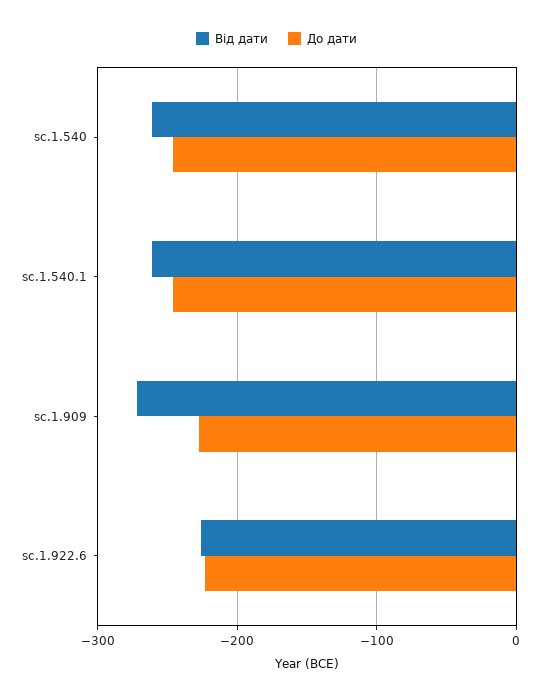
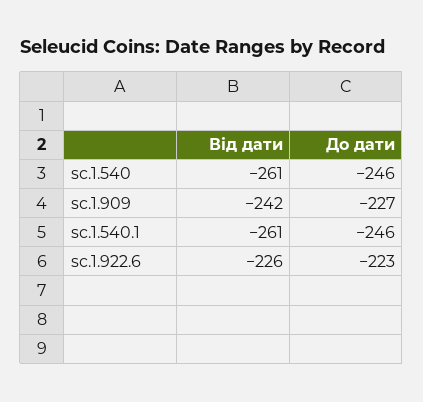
Від дати, sc.1.909: -270 -> -242

